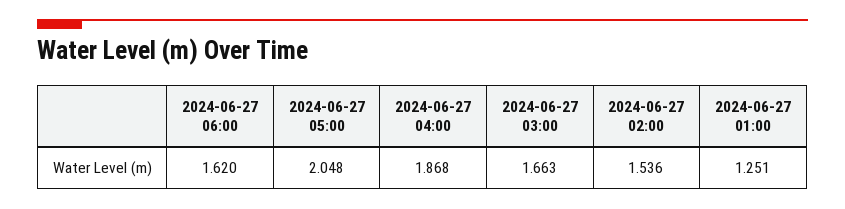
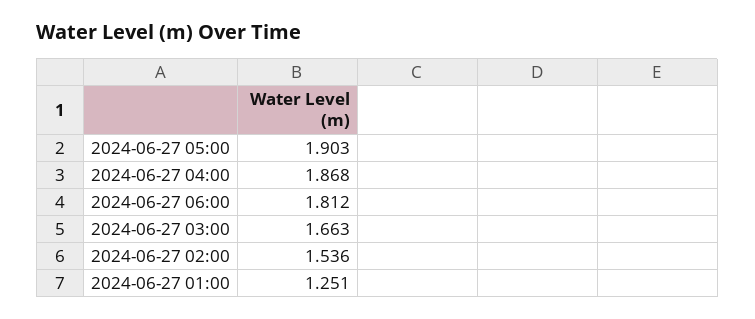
2024-06-27 06:00: 1.62 -> 1.812
2024-06-27 05:00: 2.048 -> 1.903

